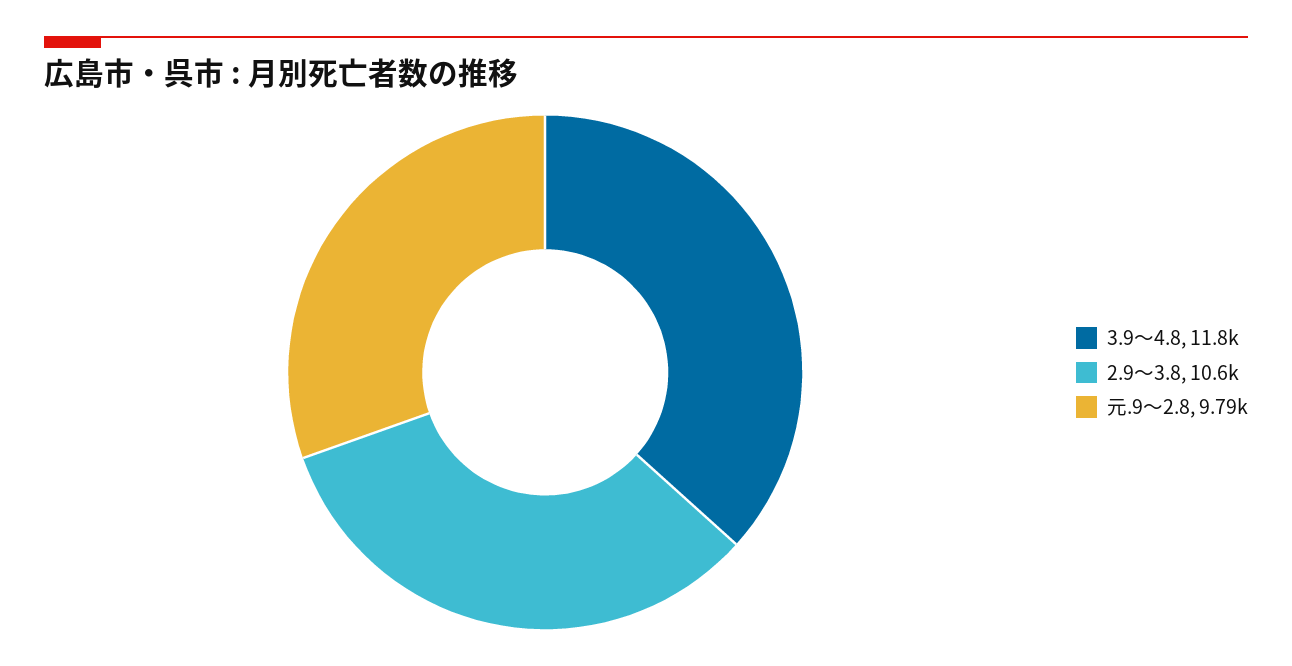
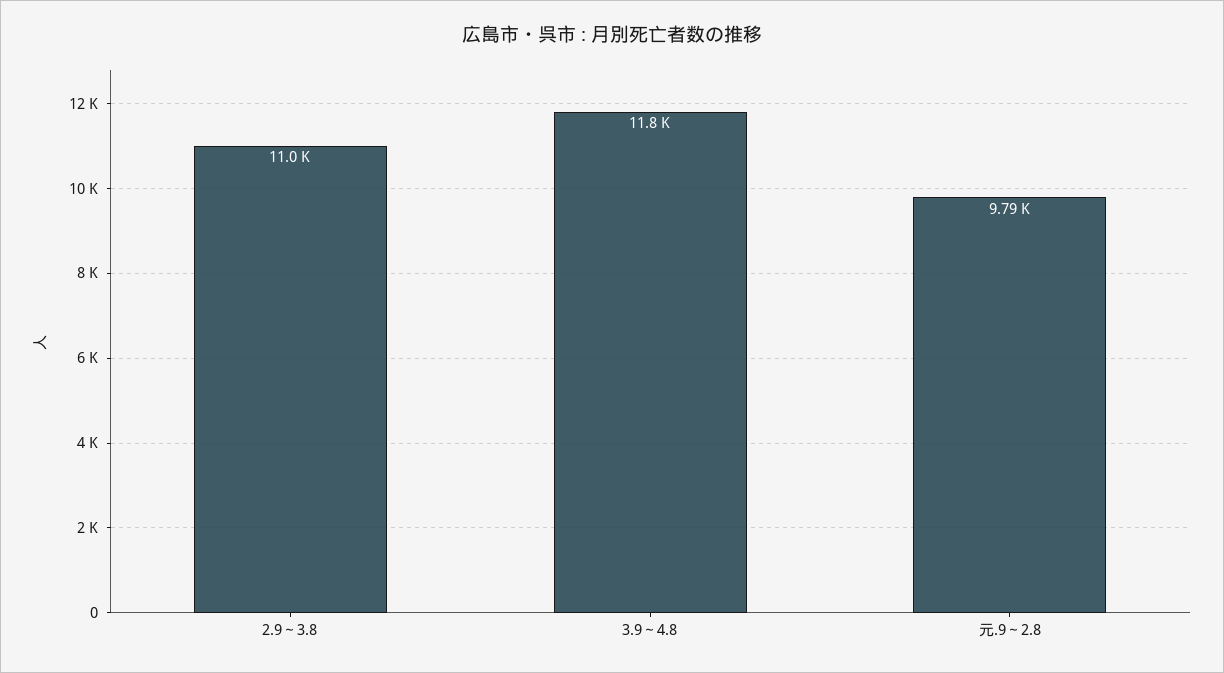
2.9～3.8: 10600 -> 11000

